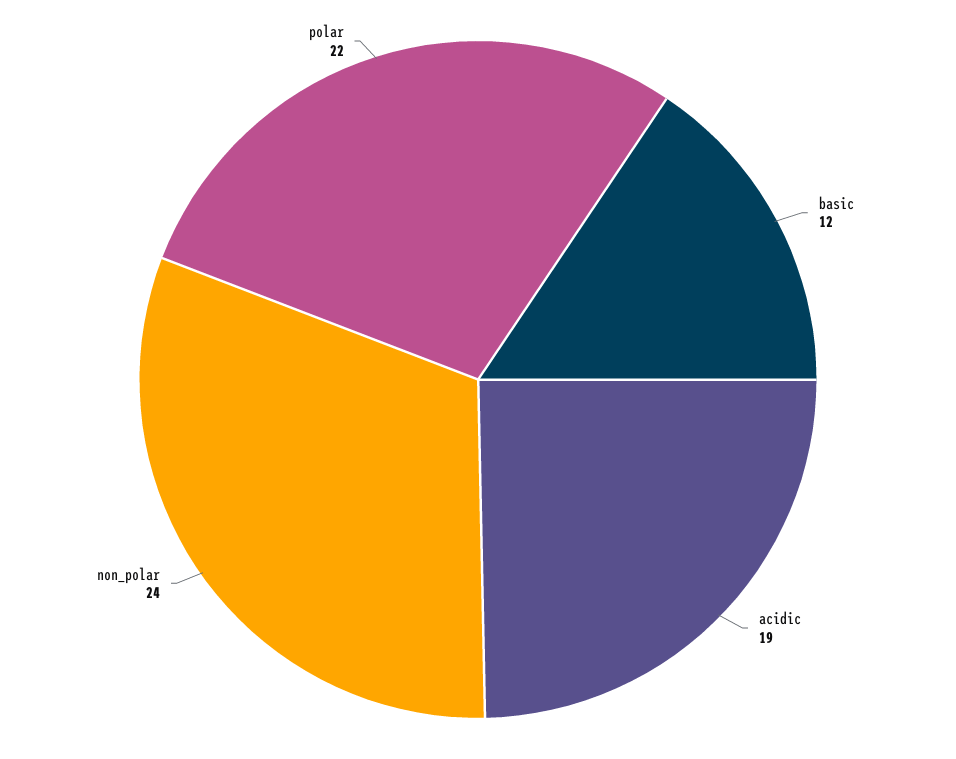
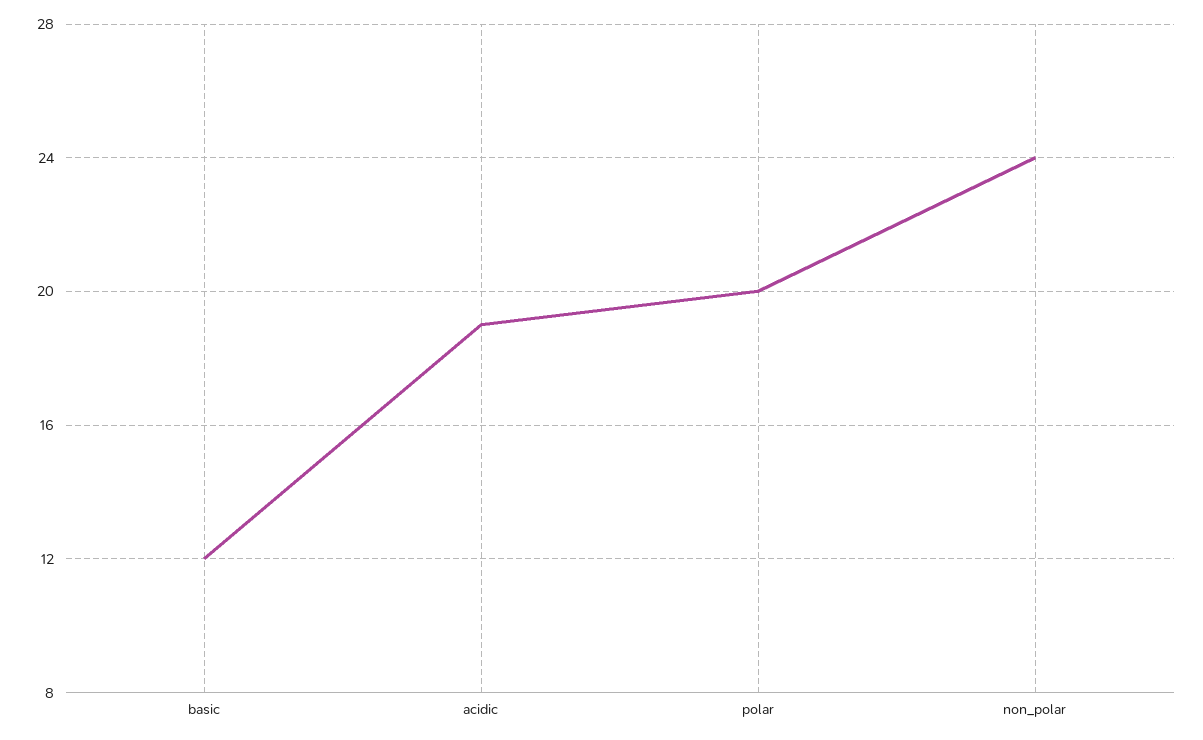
polar: 22 -> 20

